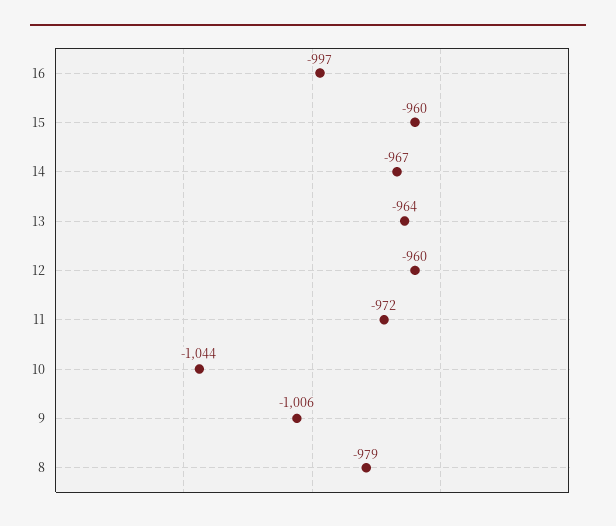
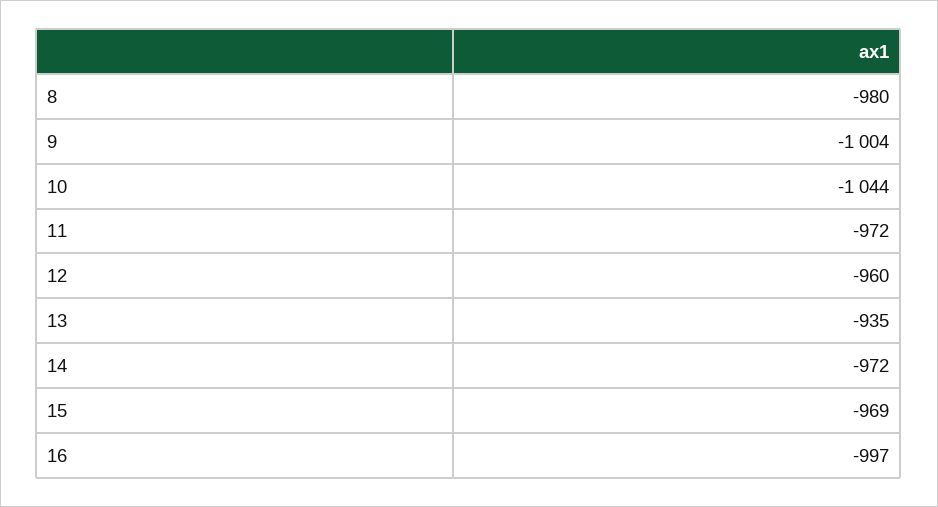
15: -960 -> -969
14: -967 -> -972
13: -964 -> -935
9: -1006 -> -1004
8: -979 -> -980

